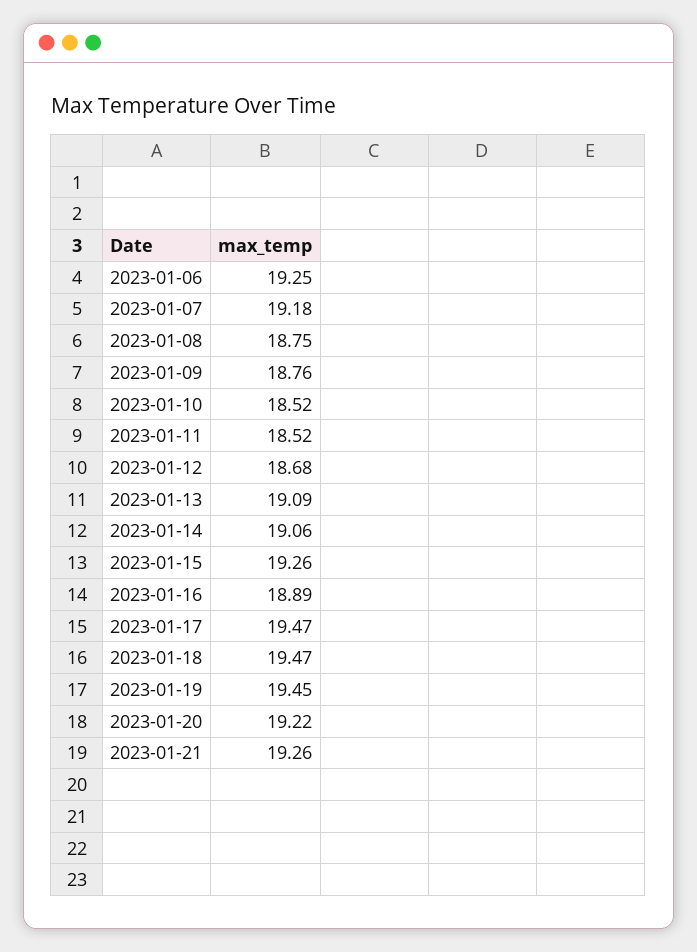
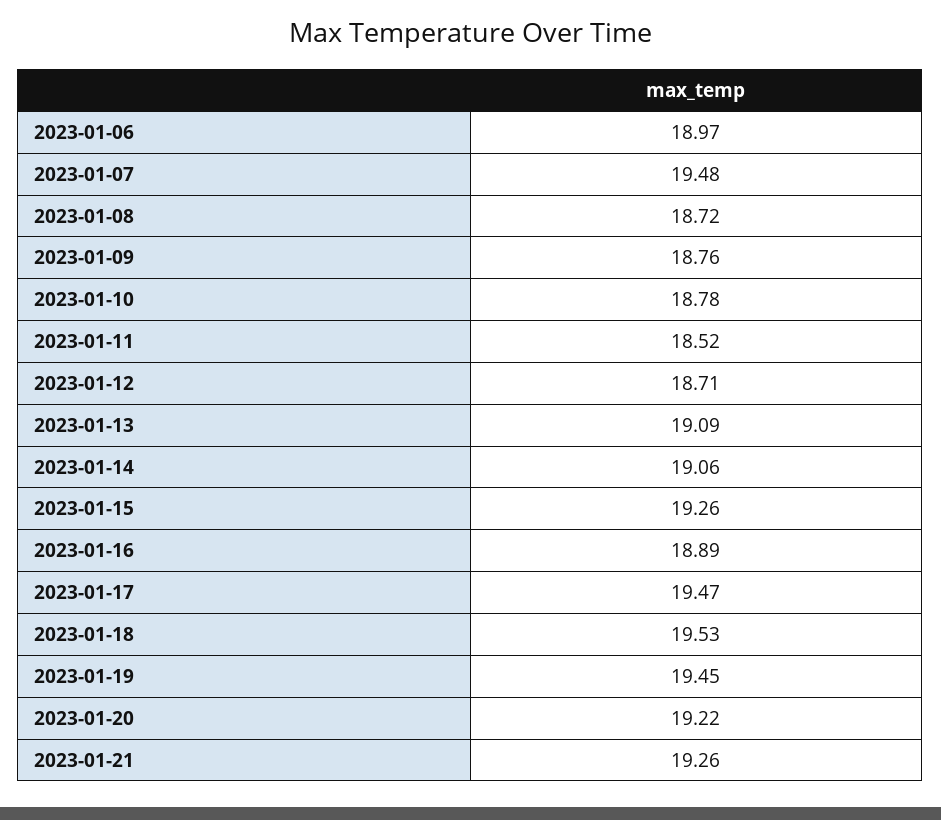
2023-01-06: 19.25 -> 18.97
2023-01-07: 19.18 -> 19.48
2023-01-08: 18.75 -> 18.72
2023-01-10: 18.52 -> 18.78
2023-01-12: 18.68 -> 18.71
2023-01-18: 19.47 -> 19.53

